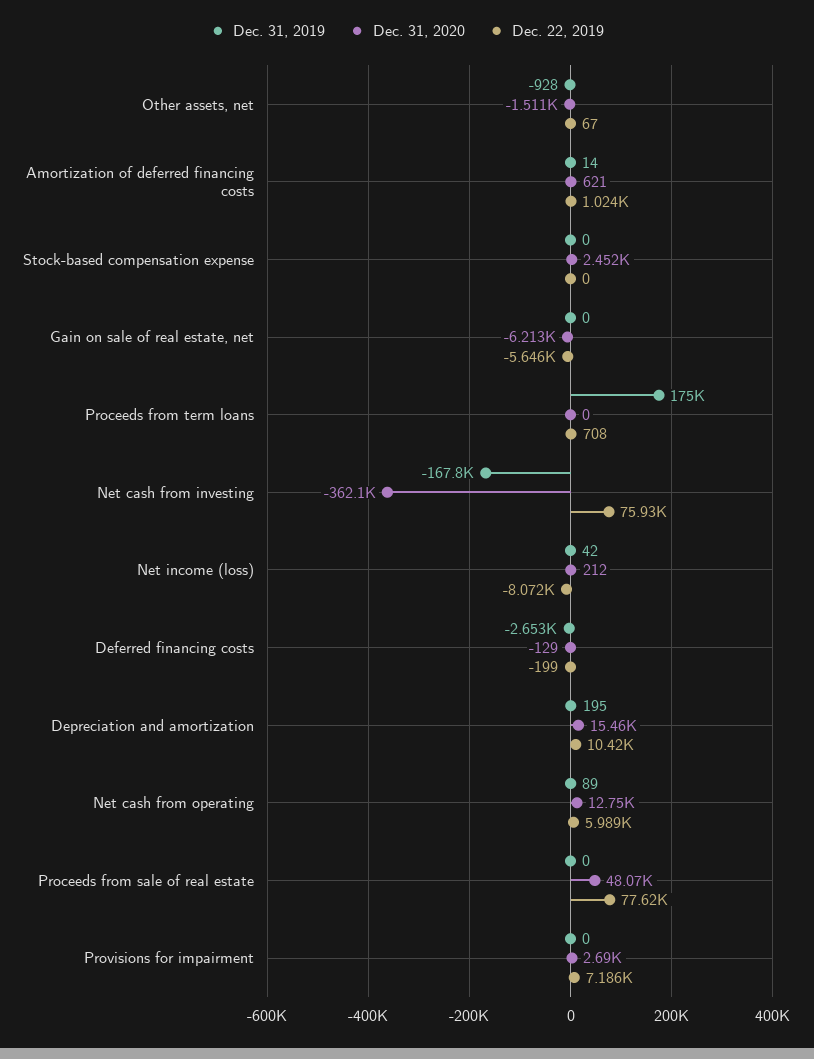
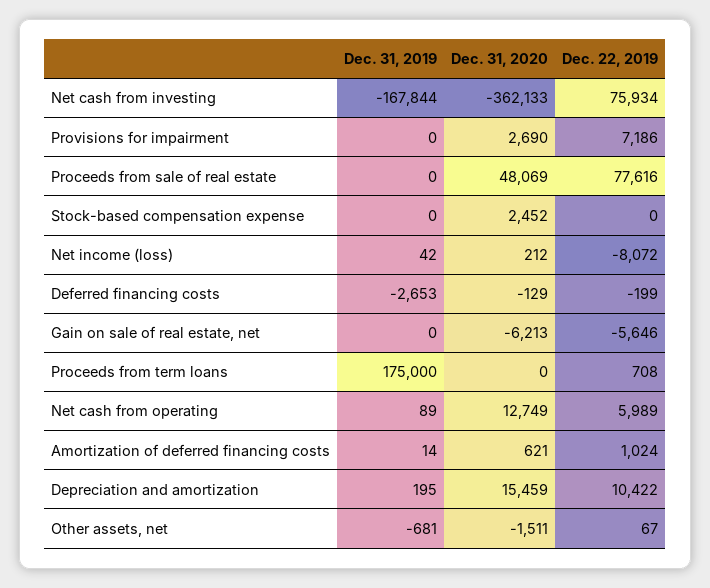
Dec. 31, 2019, Other assets, net: -928 -> -681

